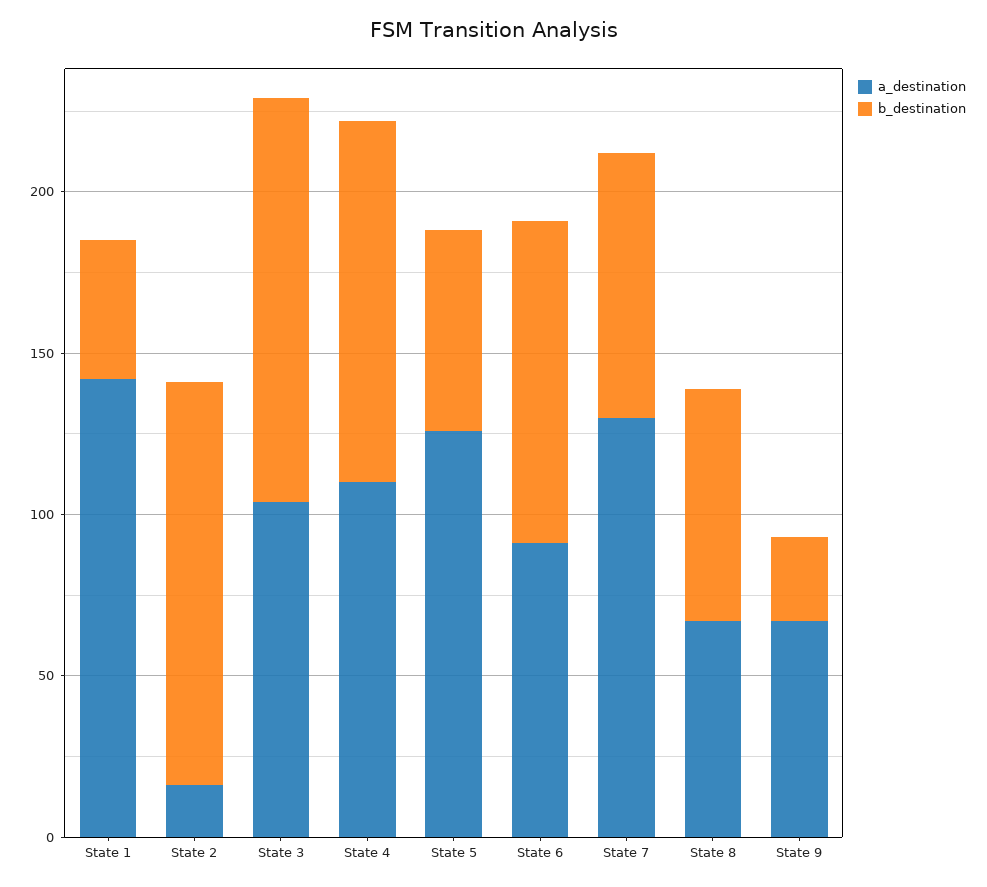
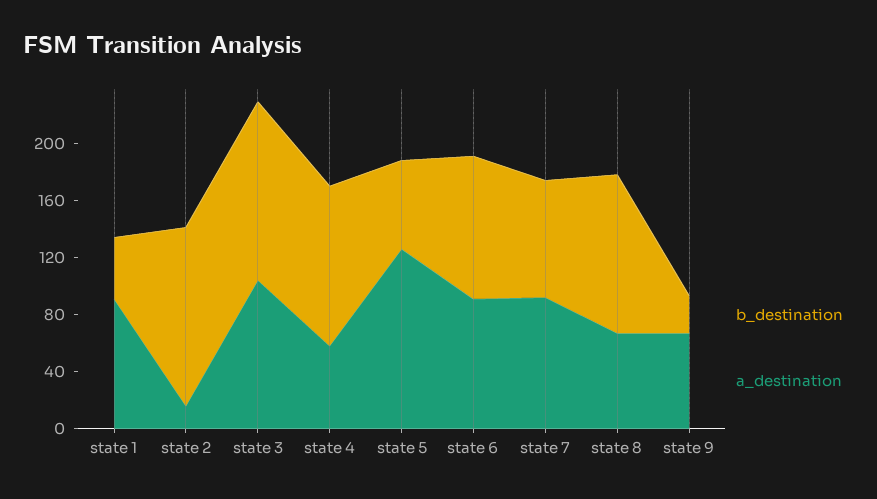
a_destination, State 1: 140 -> 90
a_destination, State 4: 110 -> 60
a_destination, State 7: 130 -> 90
b_destination, State 8: 70 -> 110

